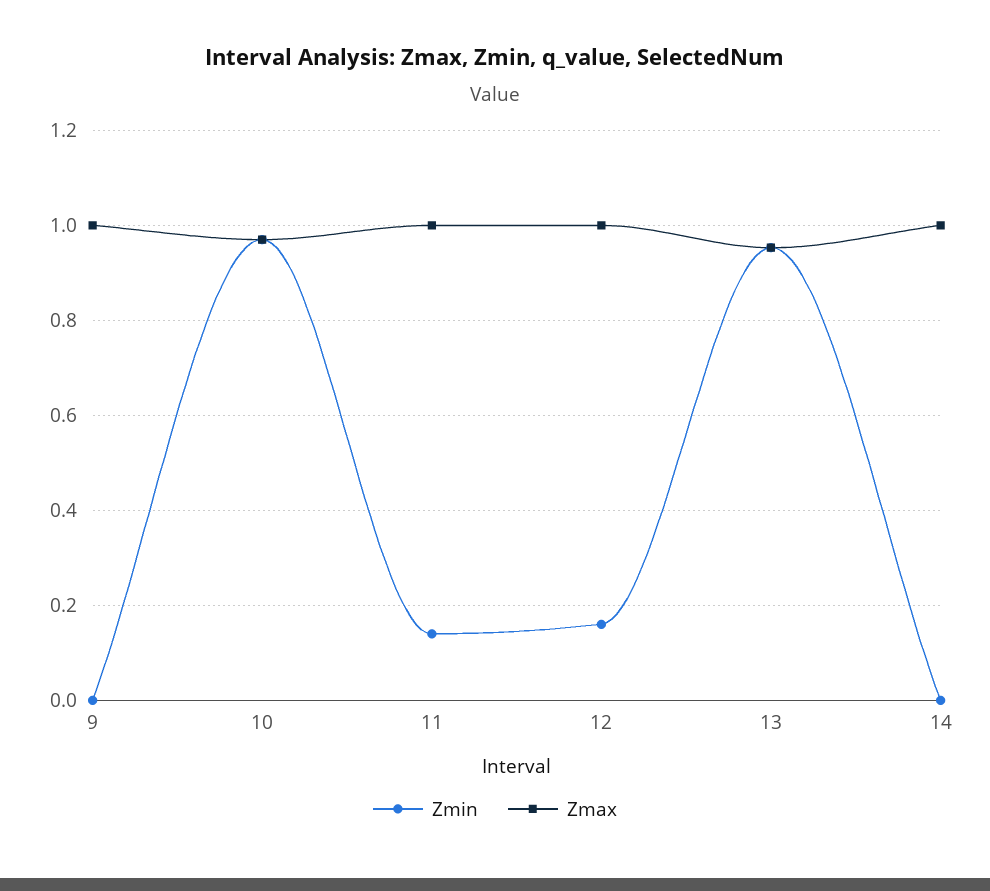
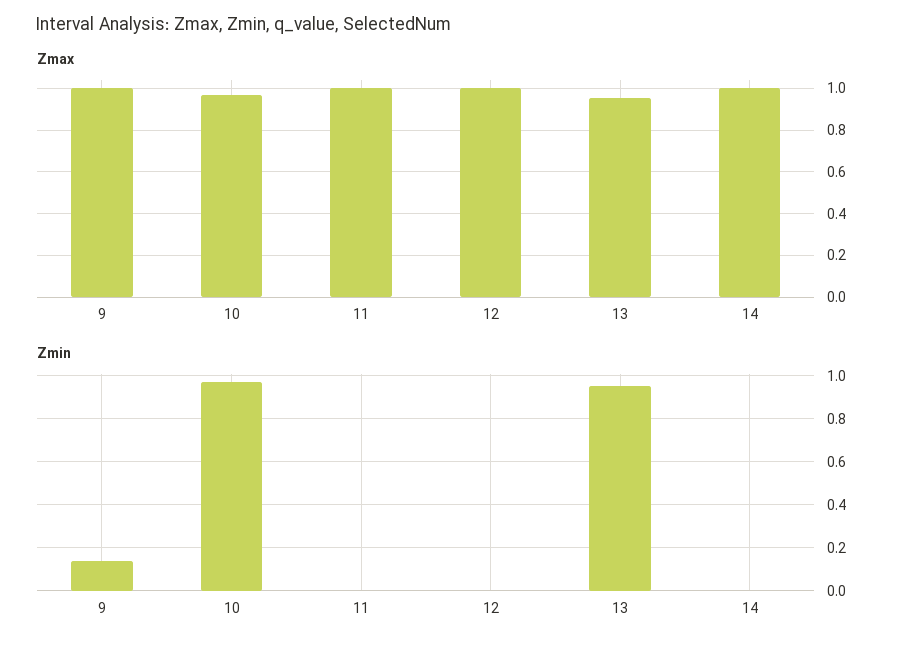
Zmin, 9: 0 -> 0.15
Zmin, 11: 0.14 -> 0
Zmin, 12: 0.16 -> 0

